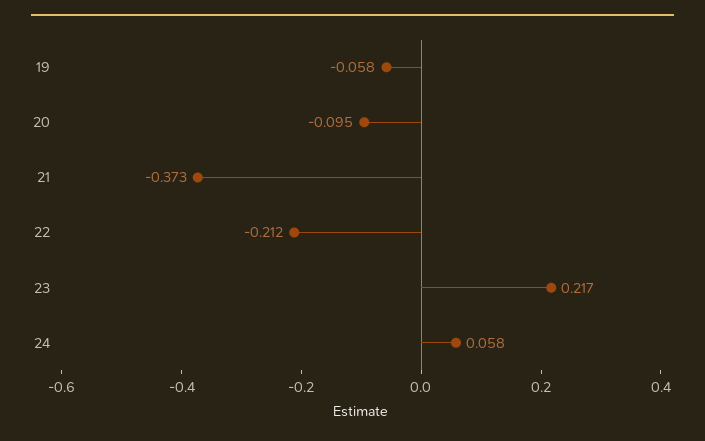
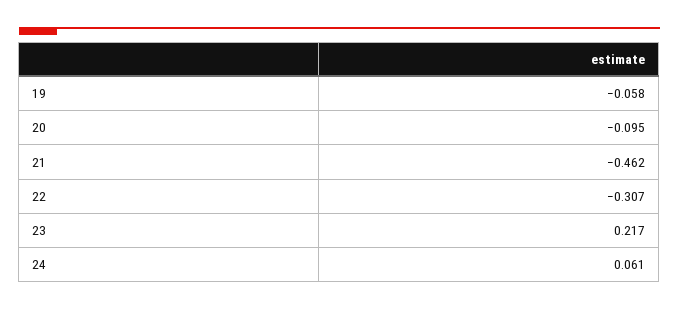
21: -0.373 -> -0.462
22: -0.212 -> -0.307
24: 0.058 -> 0.061

